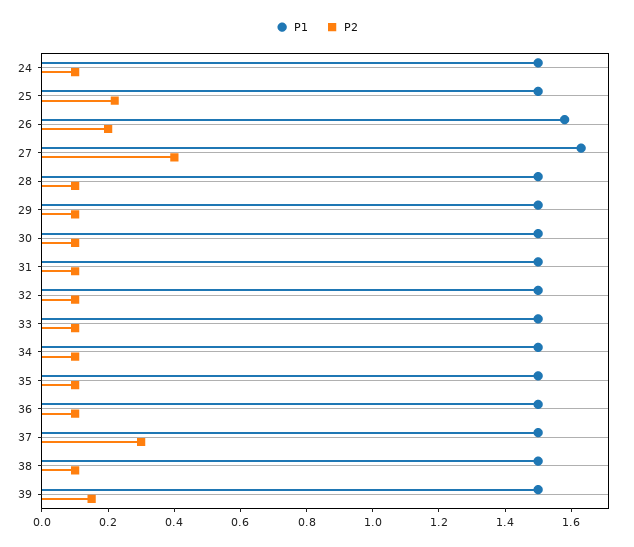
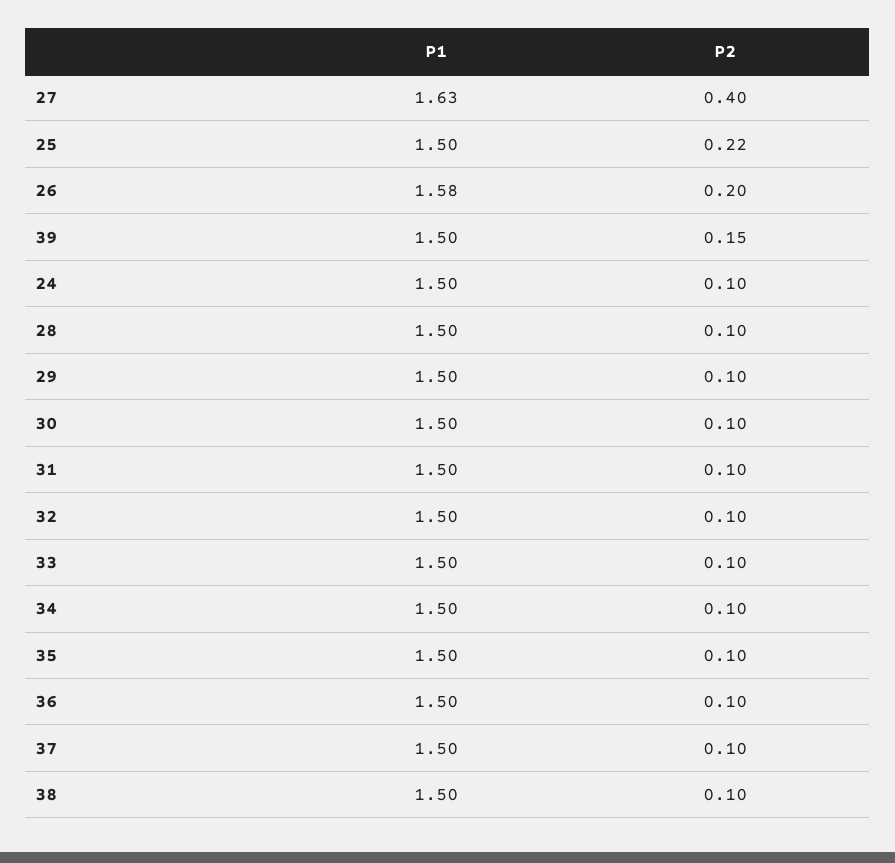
P2, 37: 0.3 -> 0.1

